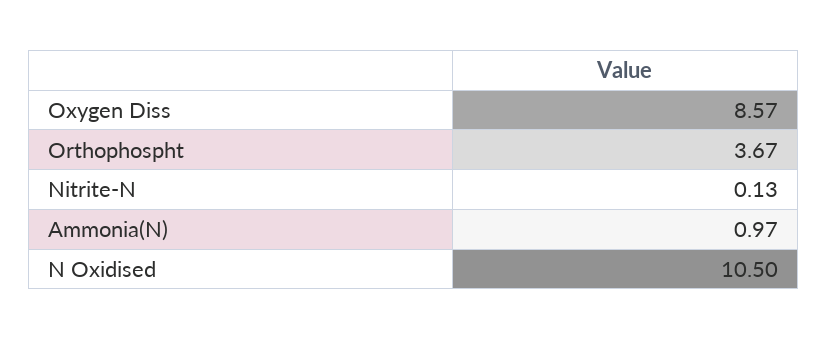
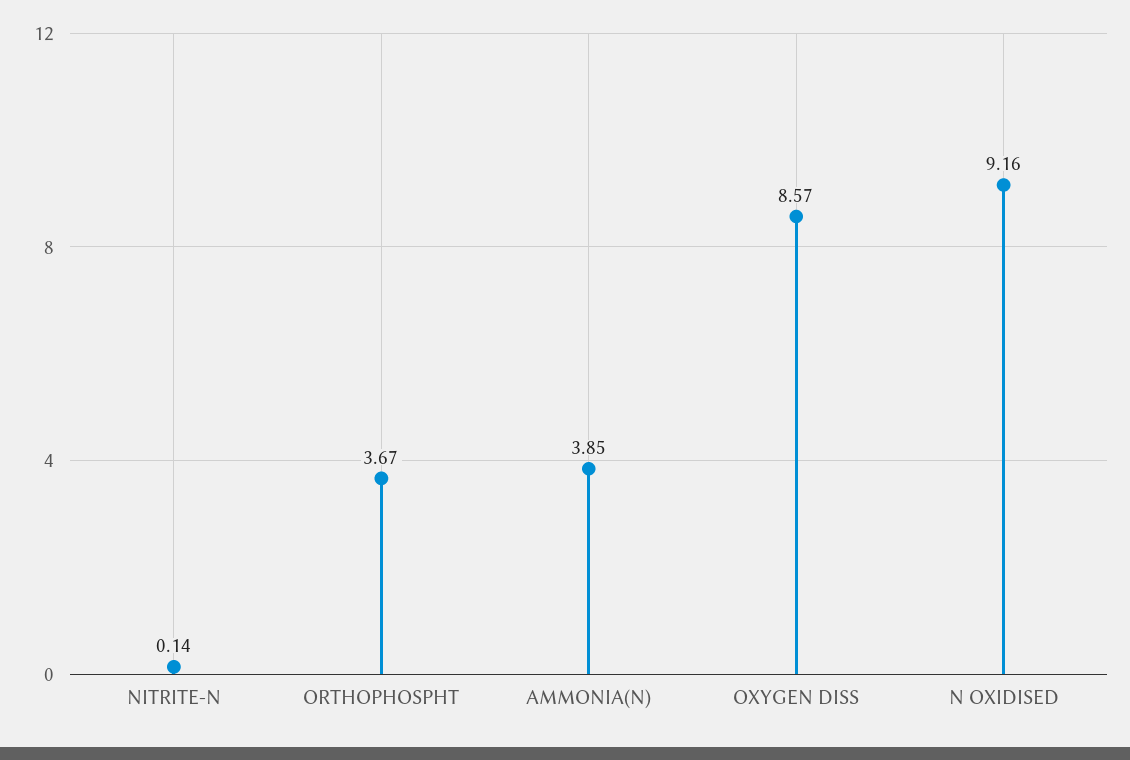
Nitrite-N: 0.13 -> 0.14
Ammonia(N): 0.97 -> 3.85
N Oxidised: 10.5 -> 9.16

